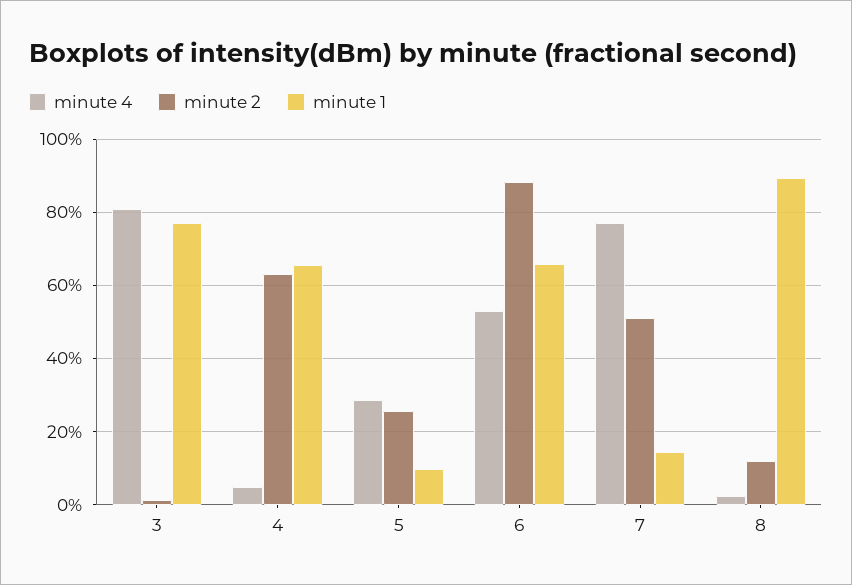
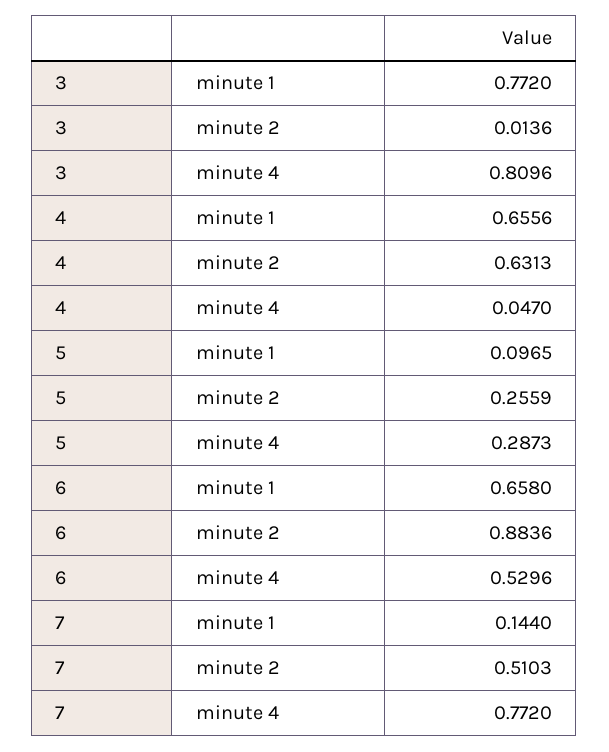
minute 4, 8: 0.02 -> none
minute 2, 8: 0.12 -> none
minute 1, 8: 0.9 -> none

